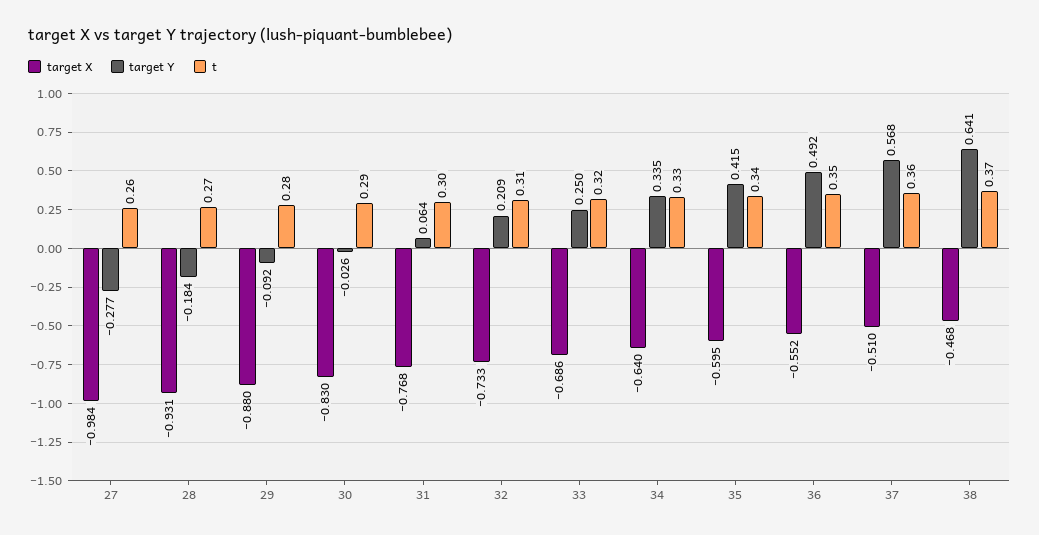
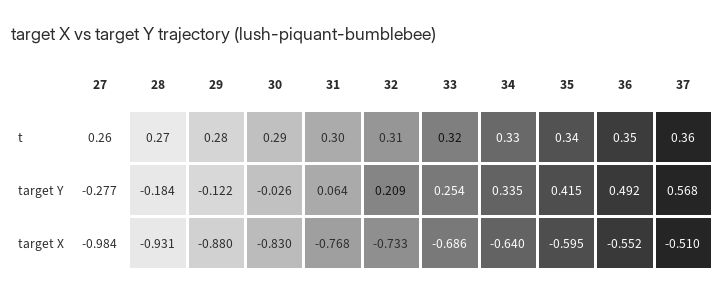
target Y, 29: -0.092 -> -0.122
target Y, 33: 0.25 -> 0.254
target X, 38: -0.468 -> none
target Y, 38: 0.641 -> none
t, 38: 0.37 -> none

